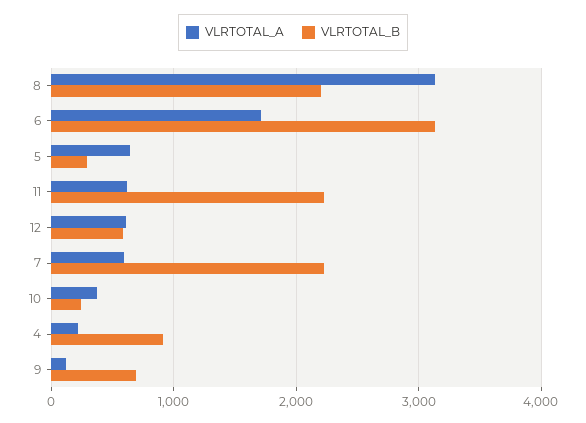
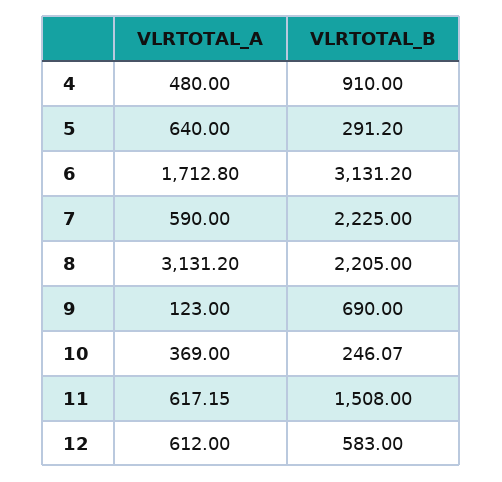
VLRTOTAL_B, 11: 2200 -> 1508
VLRTOTAL_A, 4: 200 -> 480

